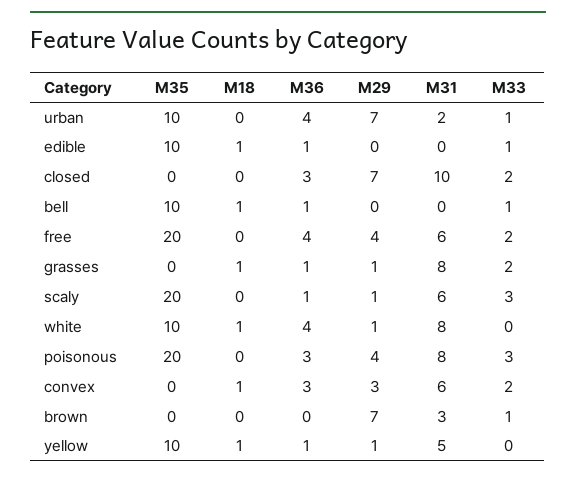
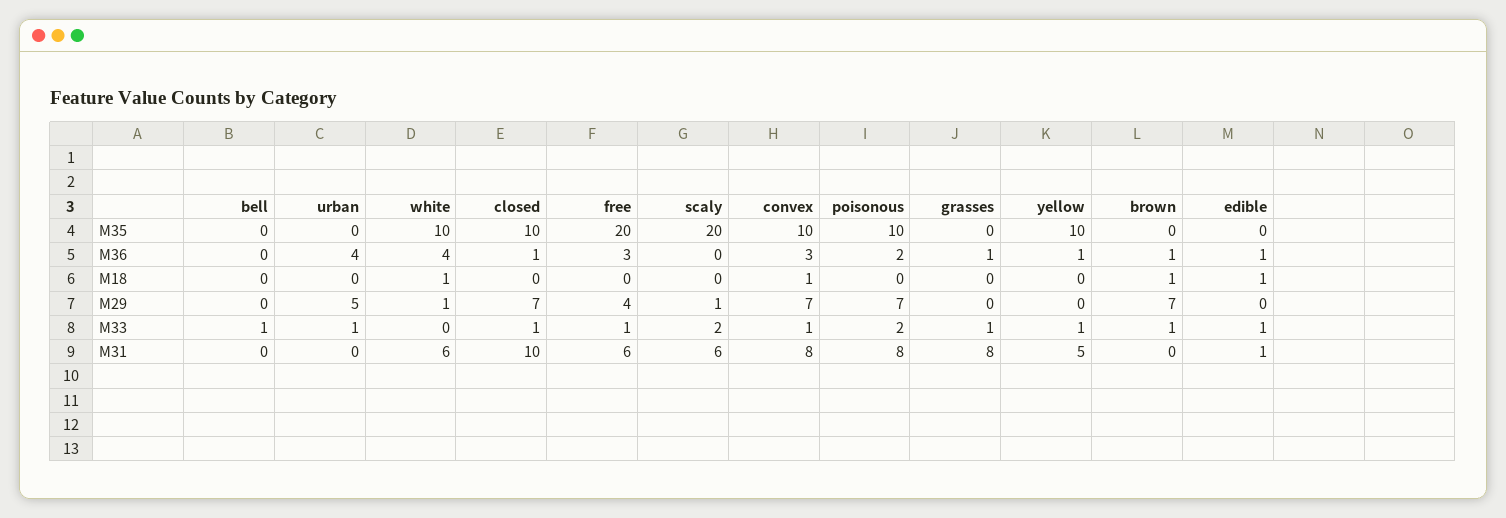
M35, urban: 10 -> 0
M29, urban: 7 -> 5
M31, urban: 2 -> 0
M35, edible: 10 -> 0
M31, edible: 0 -> 1
M35, closed: 0 -> 10
M36, closed: 3 -> 1
M33, closed: 2 -> 1
M35, bell: 10 -> 0
M18, bell: 1 -> 0
M36, bell: 1 -> 0
M36, free: 4 -> 3
M33, free: 2 -> 1
M18, grasses: 1 -> 0
M29, grasses: 1 -> 0
M33, grasses: 2 -> 1
M36, scaly: 1 -> 0
M33, scaly: 3 -> 2
M31, white: 8 -> 6
M35, poisonous: 20 -> 10
M36, poisonous: 3 -> 2
M29, poisonous: 4 -> 7
M33, poisonous: 3 -> 2
M35, convex: 0 -> 10
M29, convex: 3 -> 7
M31, convex: 6 -> 8
M33, convex: 2 -> 1
M18, brown: 0 -> 1
M36, brown: 0 -> 1
M31, brown: 3 -> 0
M18, yellow: 1 -> 0
M29, yellow: 1 -> 0
M33, yellow: 0 -> 1

